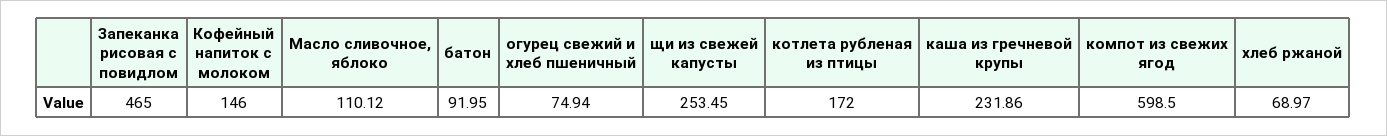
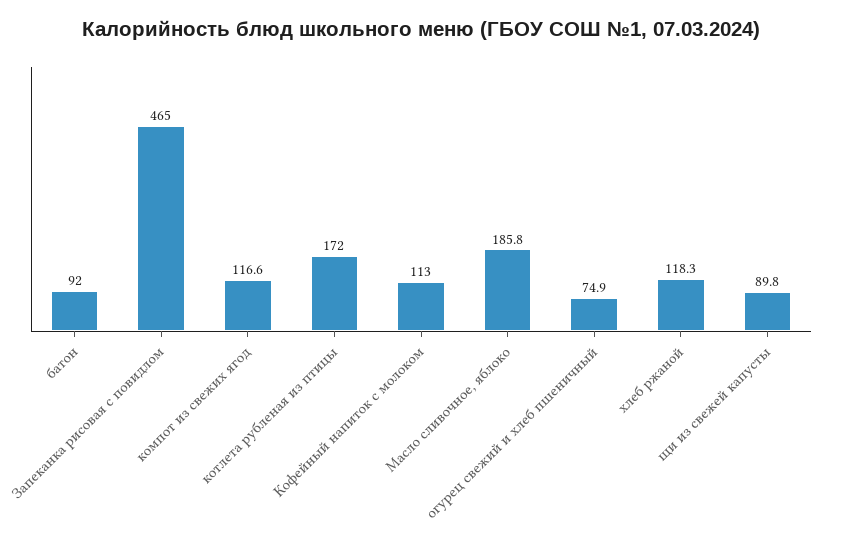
Кофейный напиток с молоком: 146 -> 113
Масло сливочное, яблоко: 110.12 -> 185.8
щи из свежей капусты: 253.45 -> 89.8
каша из гречневой крупы: 231.86 -> none
компот из свежих ягод: 598.5 -> 116.6
хлеб ржаной: 68.97 -> 118.3

